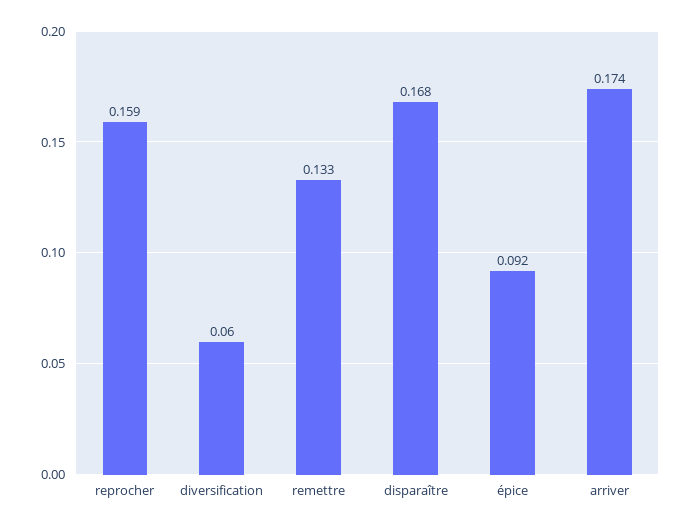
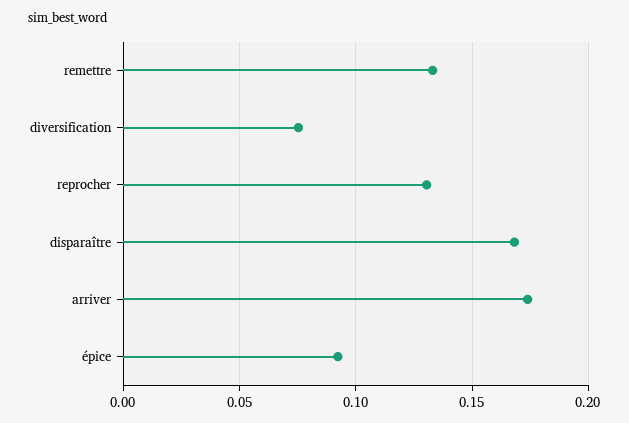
reprocher: 0.159 -> 0.13
diversification: 0.06 -> 0.075

